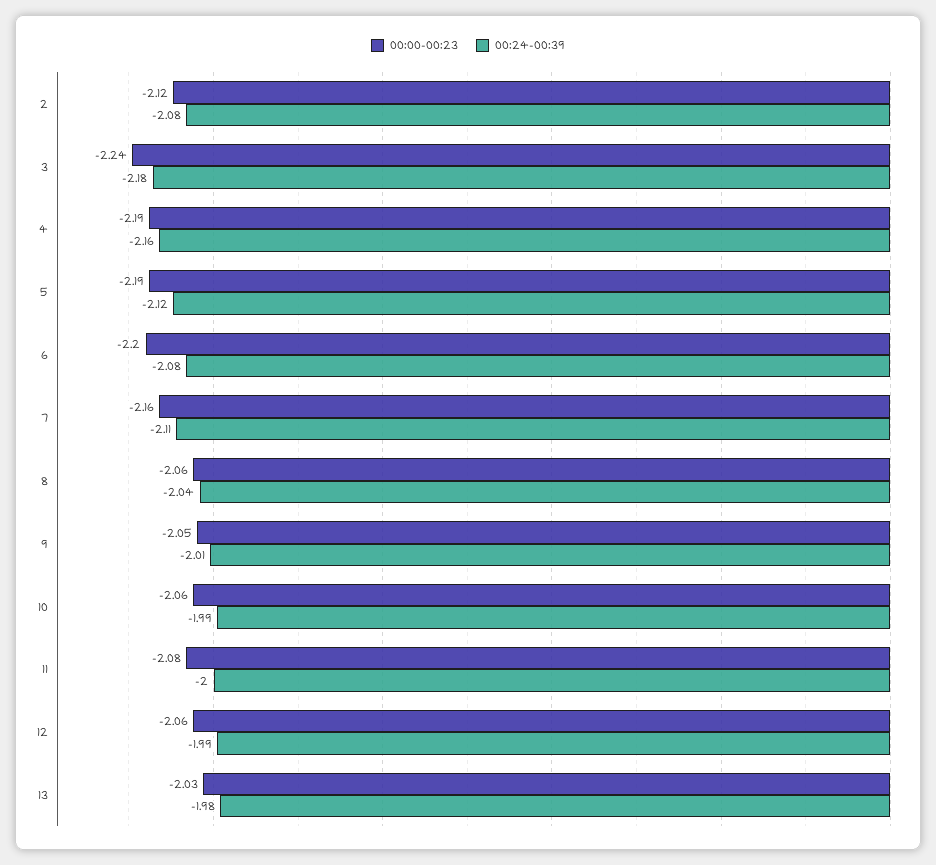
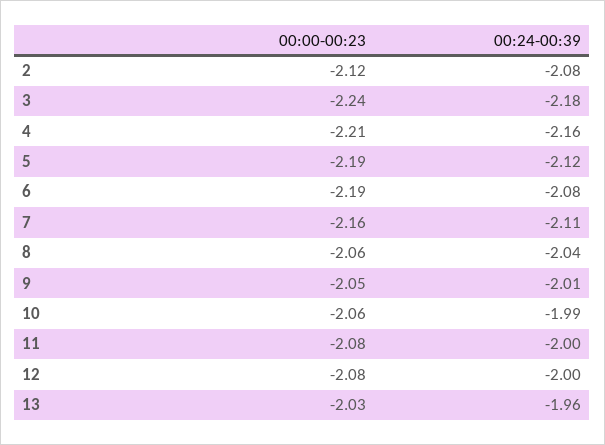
00:00-00:23, 4: -2.19 -> -2.21
00:00-00:23, 6: -2.2 -> -2.19
00:00-00:23, 12: -2.06 -> -2.08
00:24-00:39, 12: -1.99 -> -2
00:24-00:39, 13: -1.98 -> -1.96

